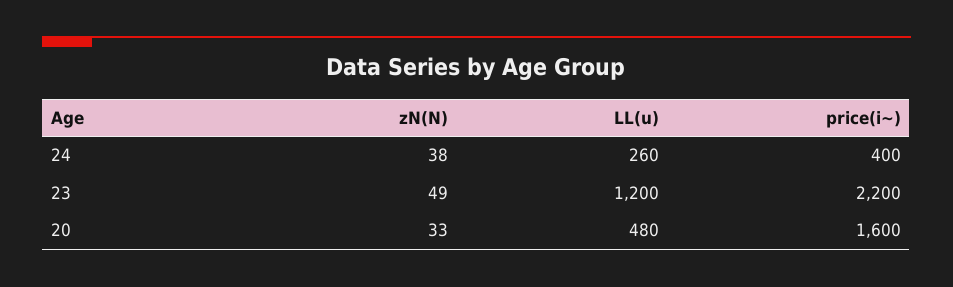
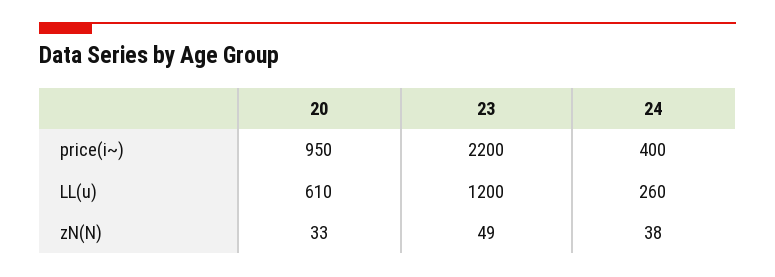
LL(u), 20: 480 -> 610
price(i~), 20: 1600 -> 950

